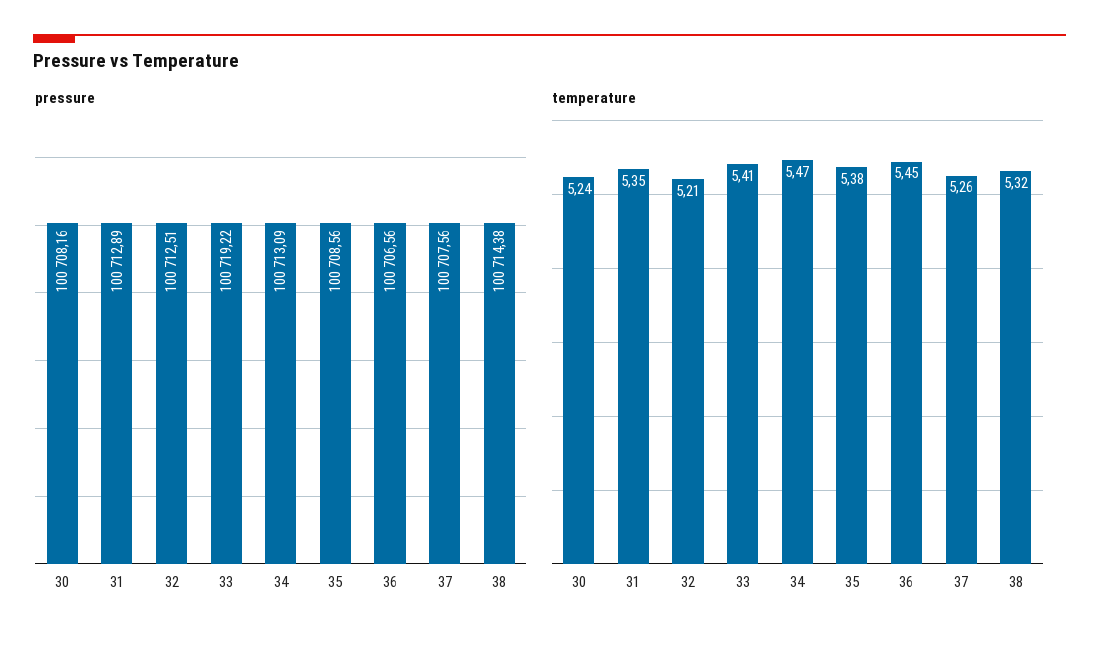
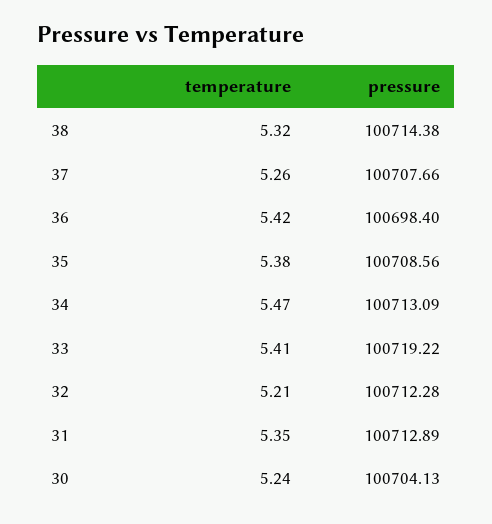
pressure, 30: 100708.16 -> 100704.13
pressure, 32: 100712.51 -> 100712.28
pressure, 36: 100706.56 -> 100698.4
pressure, 37: 100707.56 -> 100707.66
temperature, 36: 5.45 -> 5.42

